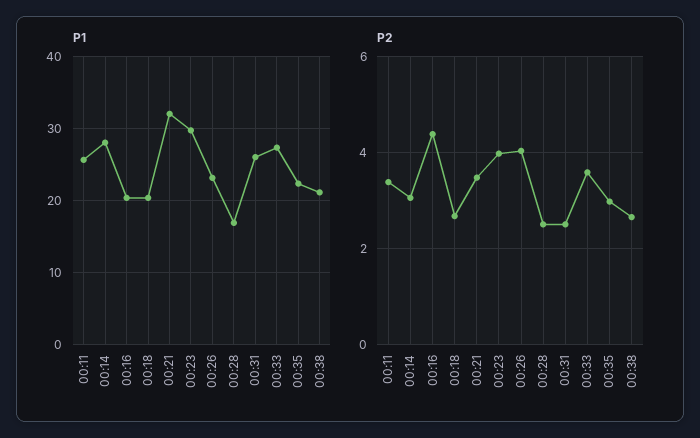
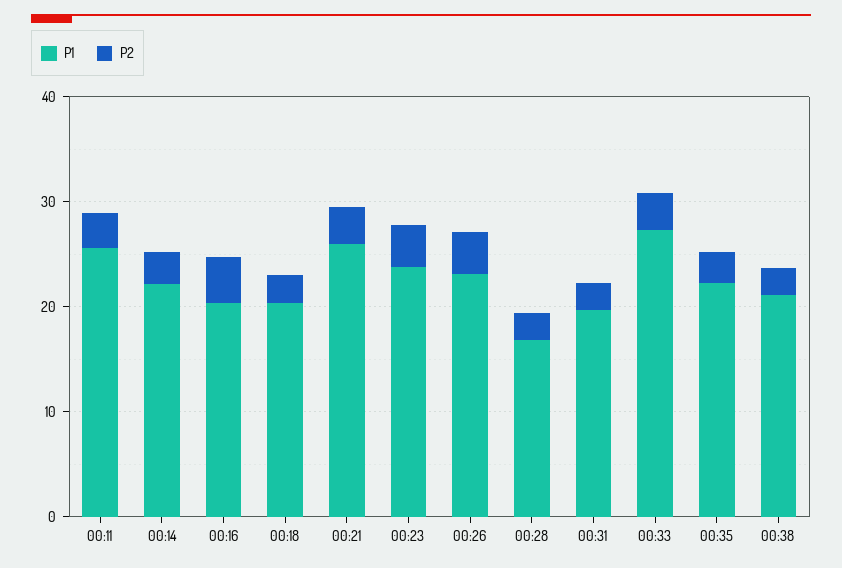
P1, 00:14: 28 -> 22
P1, 00:21: 32 -> 26
P1, 00:23: 30 -> 24
P1, 00:31: 26 -> 20

